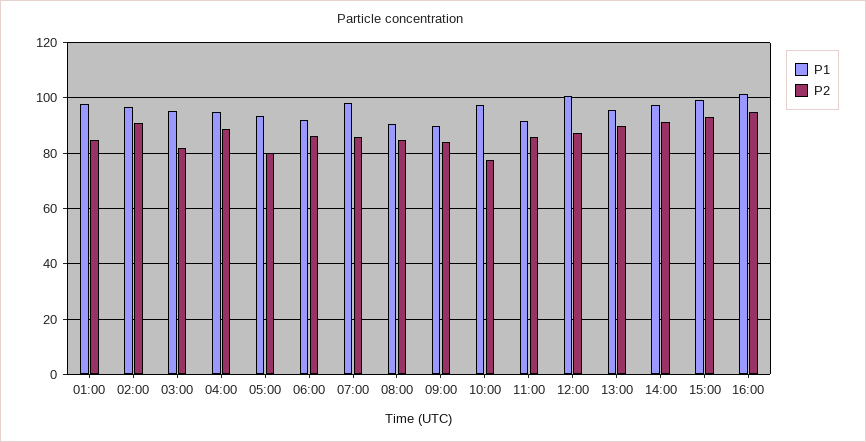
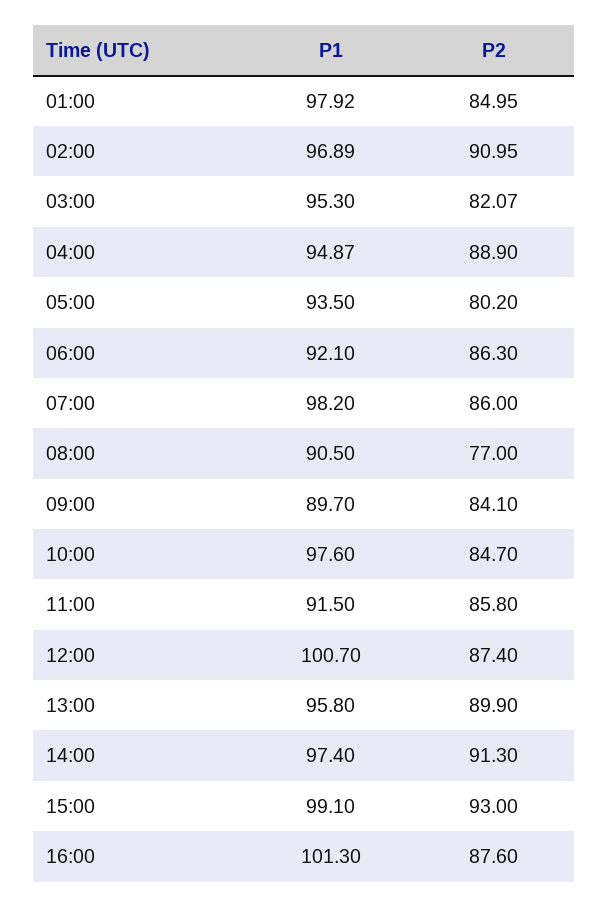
P2, 08:00: 85 -> 77
P2, 10:00: 77.5 -> 84.7
P2, 16:00: 95 -> 87.6

